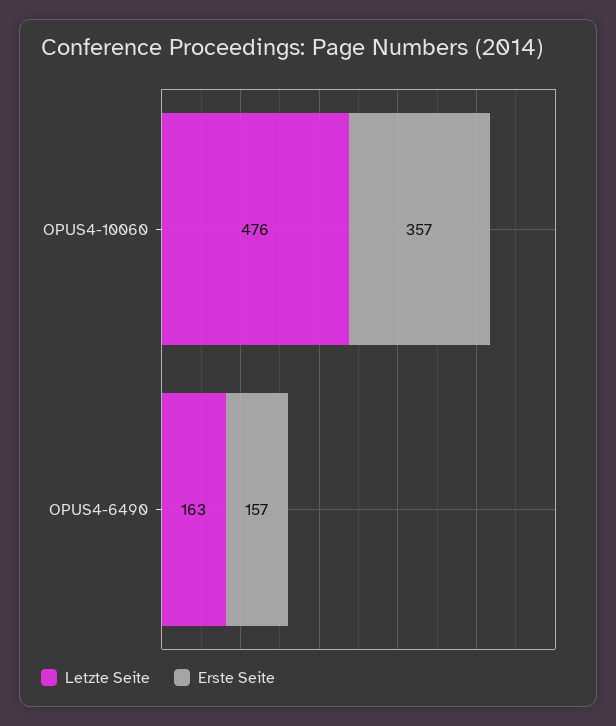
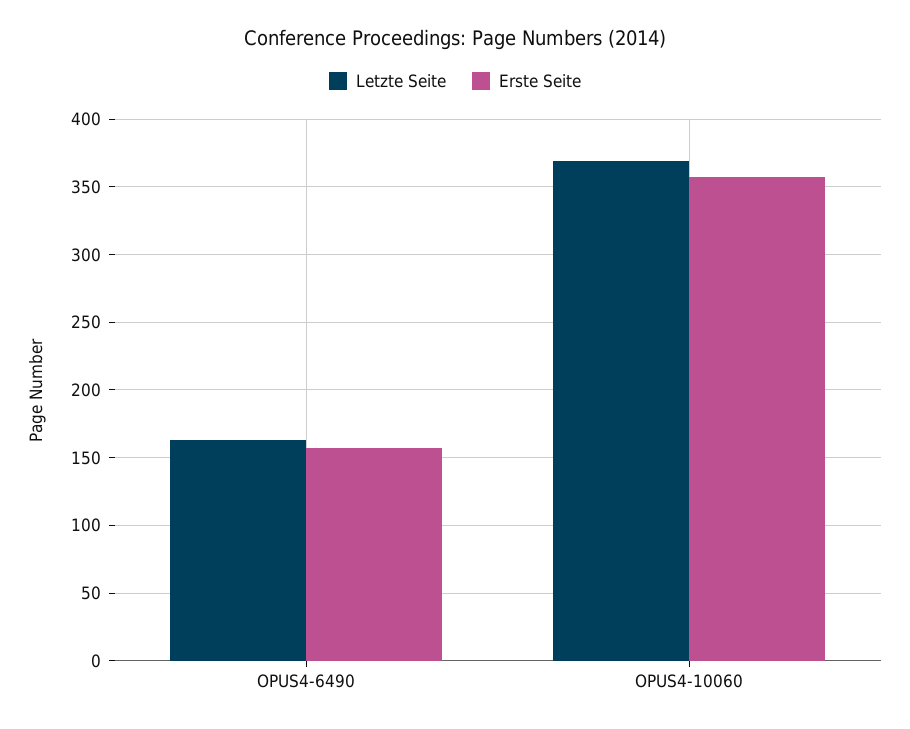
Letzte Seite, OPUS4-10060: 476 -> 370

